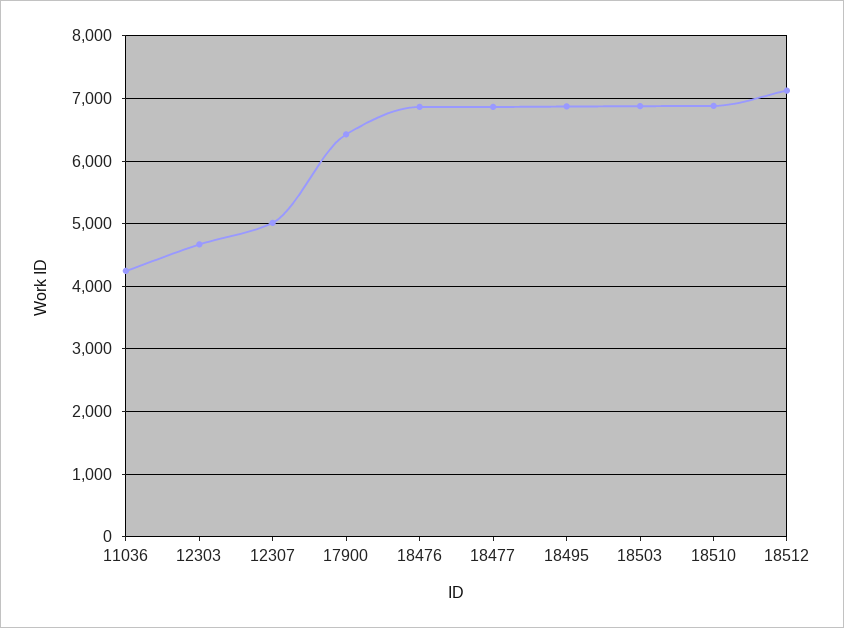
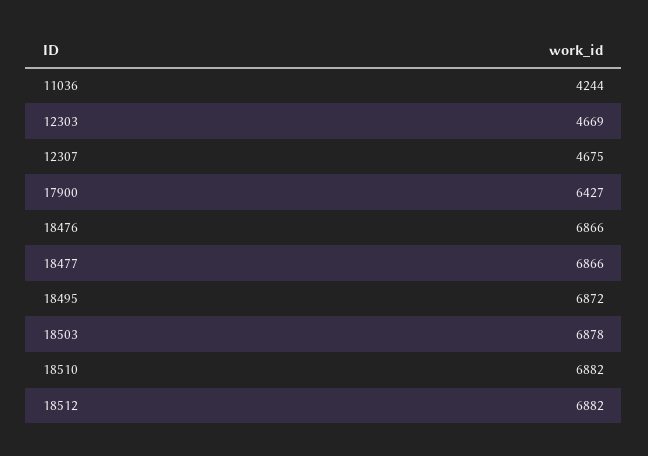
12307: 5000 -> 4675
18512: 7100 -> 6882

